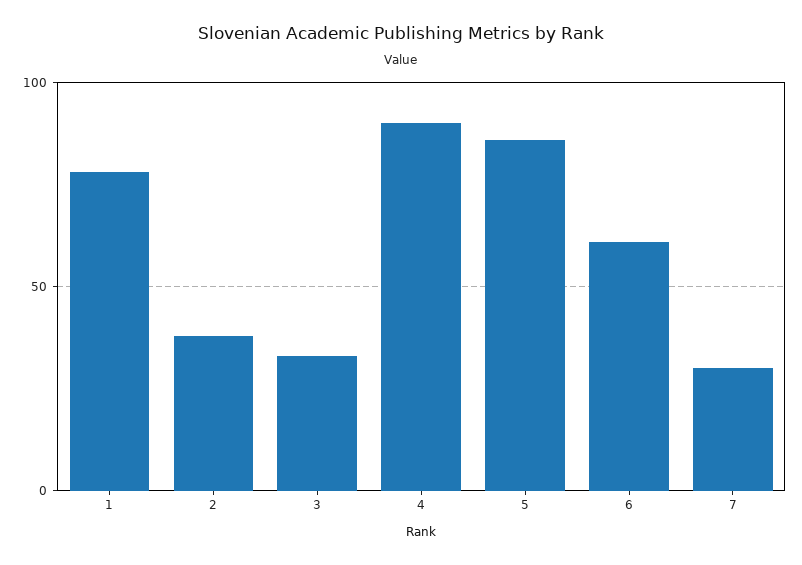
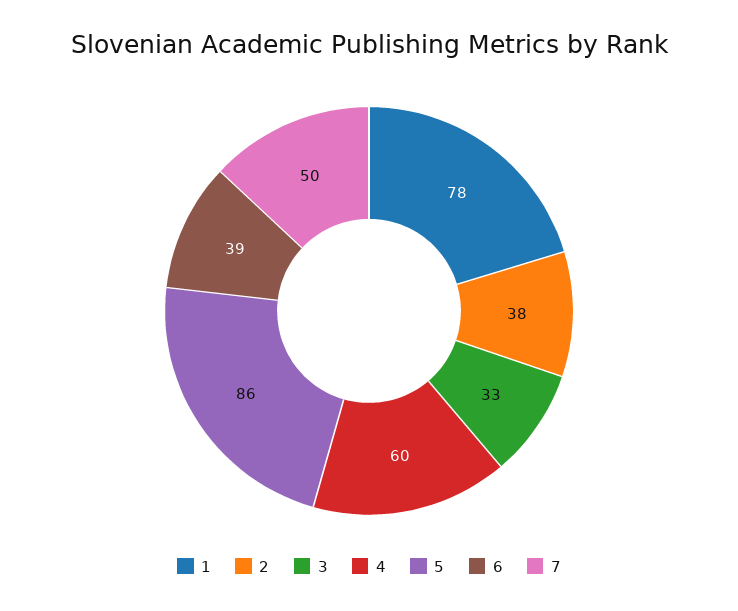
4: 90 -> 60
6: 60 -> 39
7: 30 -> 50

